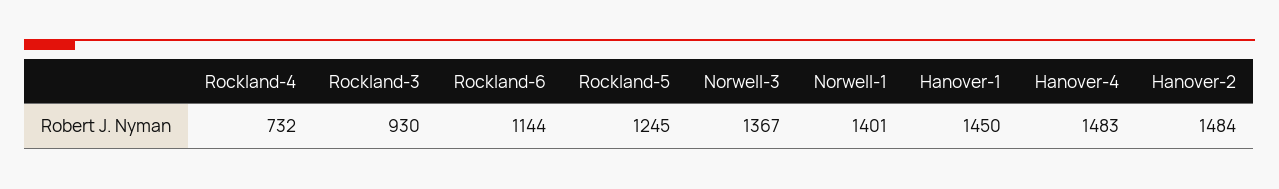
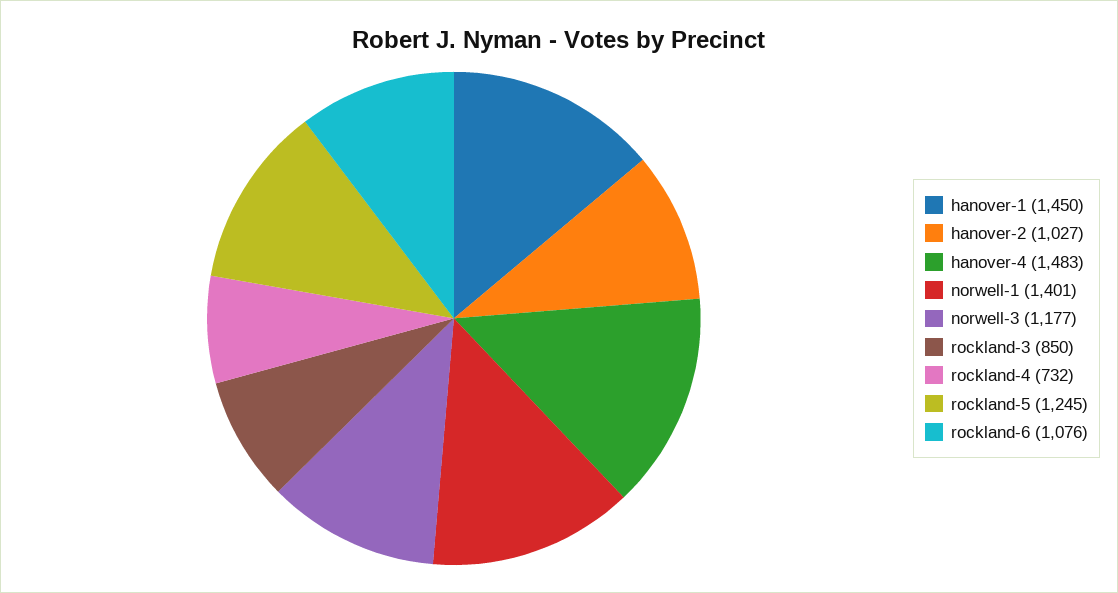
Rockland-3: 930 -> 850
Rockland-6: 1144 -> 1076
Norwell-3: 1367 -> 1177
Hanover-2: 1484 -> 1027

